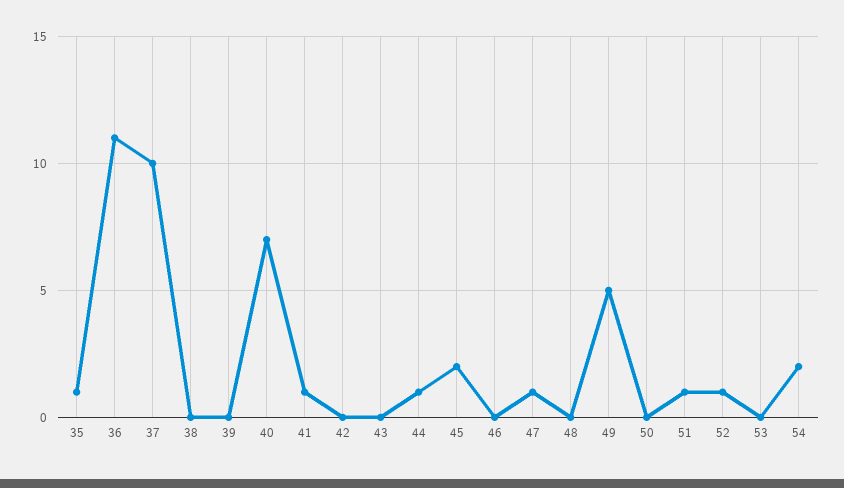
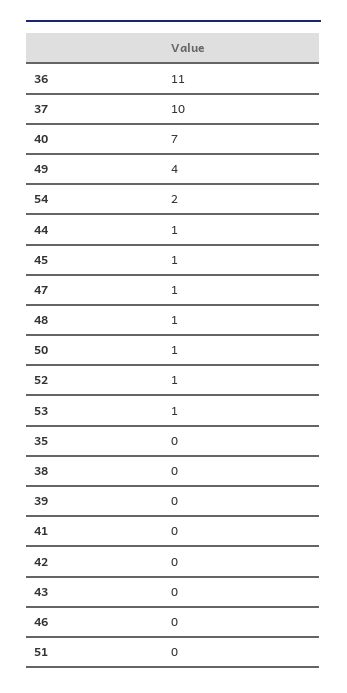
35: 1 -> 0
41: 1 -> 0
45: 2 -> 1
48: 0 -> 1
49: 5 -> 4
50: 0 -> 1
51: 1 -> 0
53: 0 -> 1

